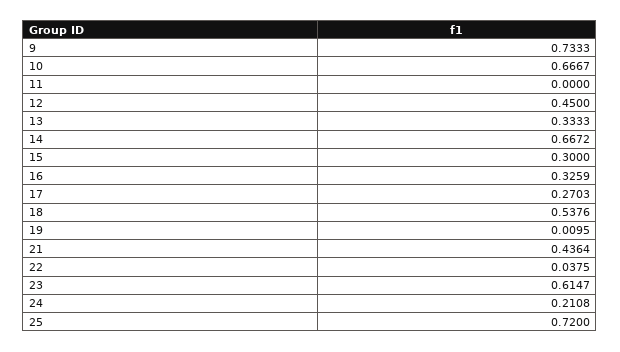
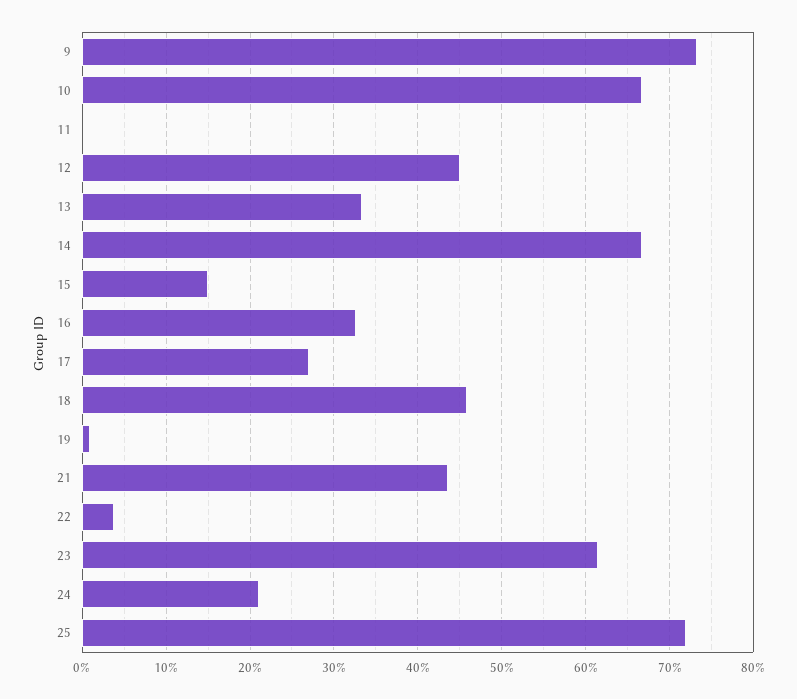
15: 0.3 -> 0.15
18: 0.5376 -> 0.46

